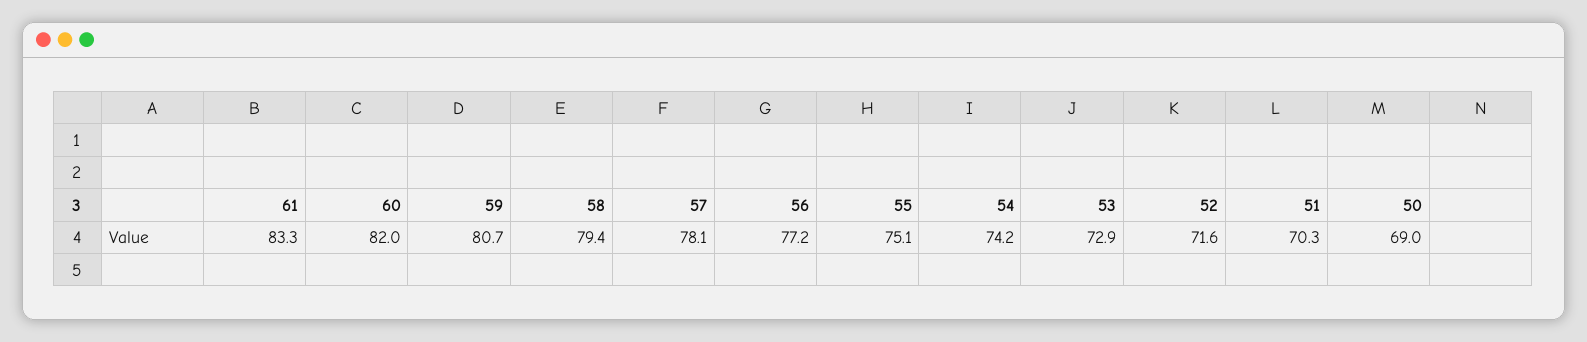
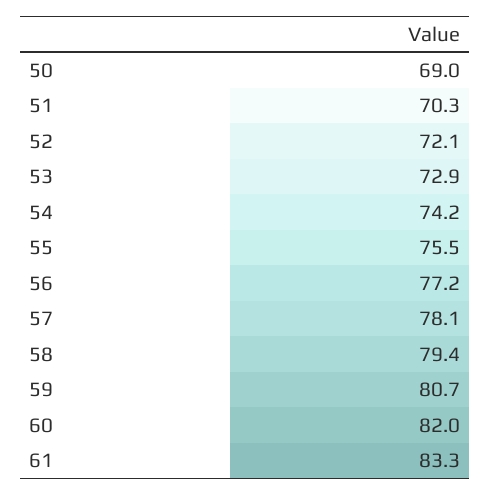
55: 75.1 -> 75.5
52: 71.6 -> 72.1

